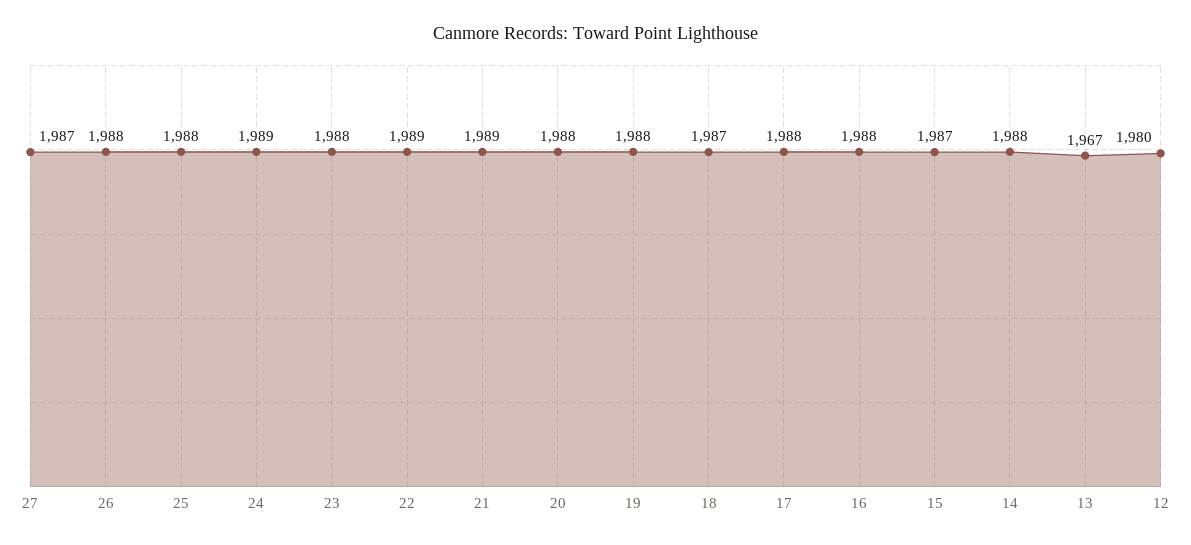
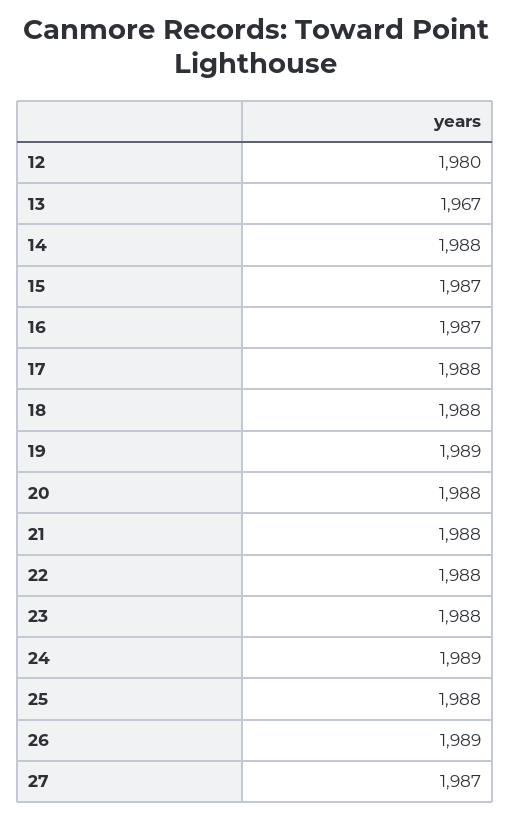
26: 1988 -> 1989
22: 1989 -> 1988
21: 1989 -> 1988
19: 1988 -> 1989
18: 1987 -> 1988
16: 1988 -> 1987

